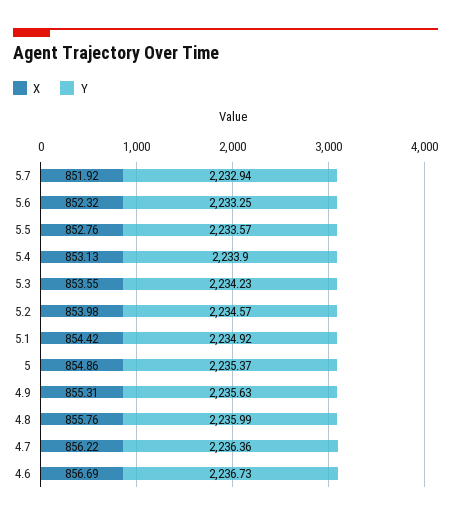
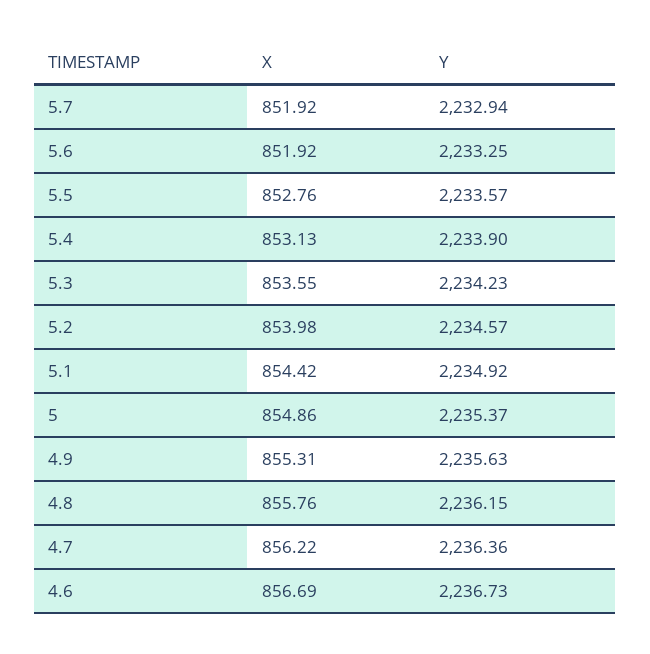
X, 5.6: 852.32 -> 851.92
Y, 4.8: 2235.99 -> 2236.15

